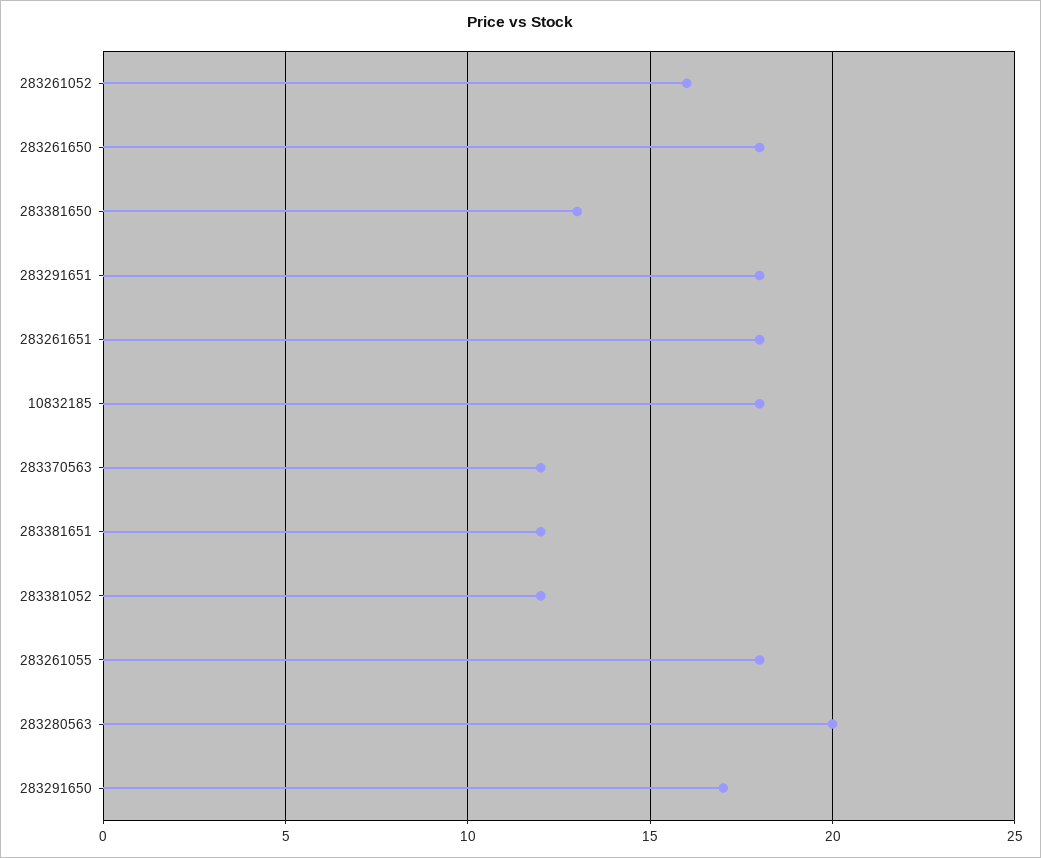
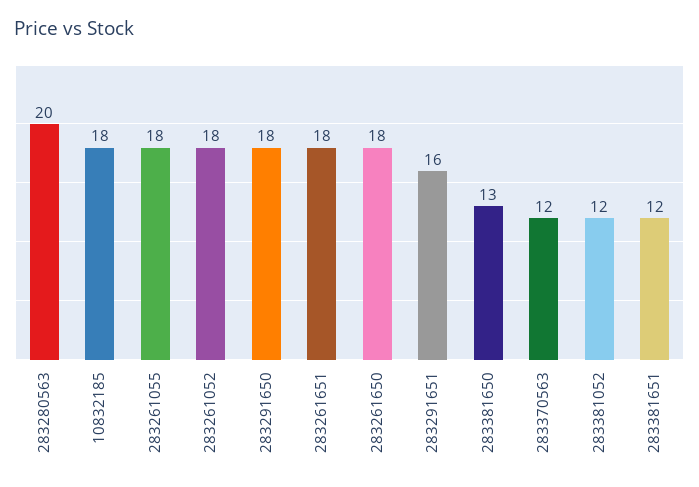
283261052: 16 -> 18
283291651: 18 -> 16
283291650: 17 -> 18

